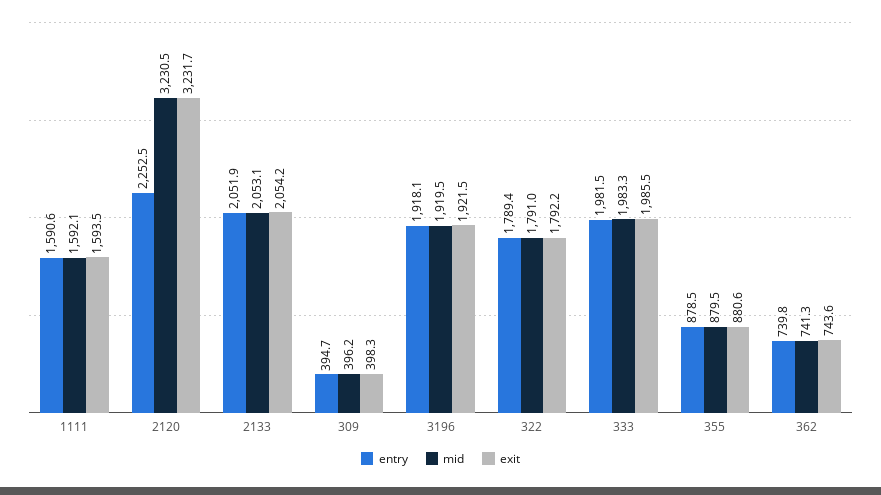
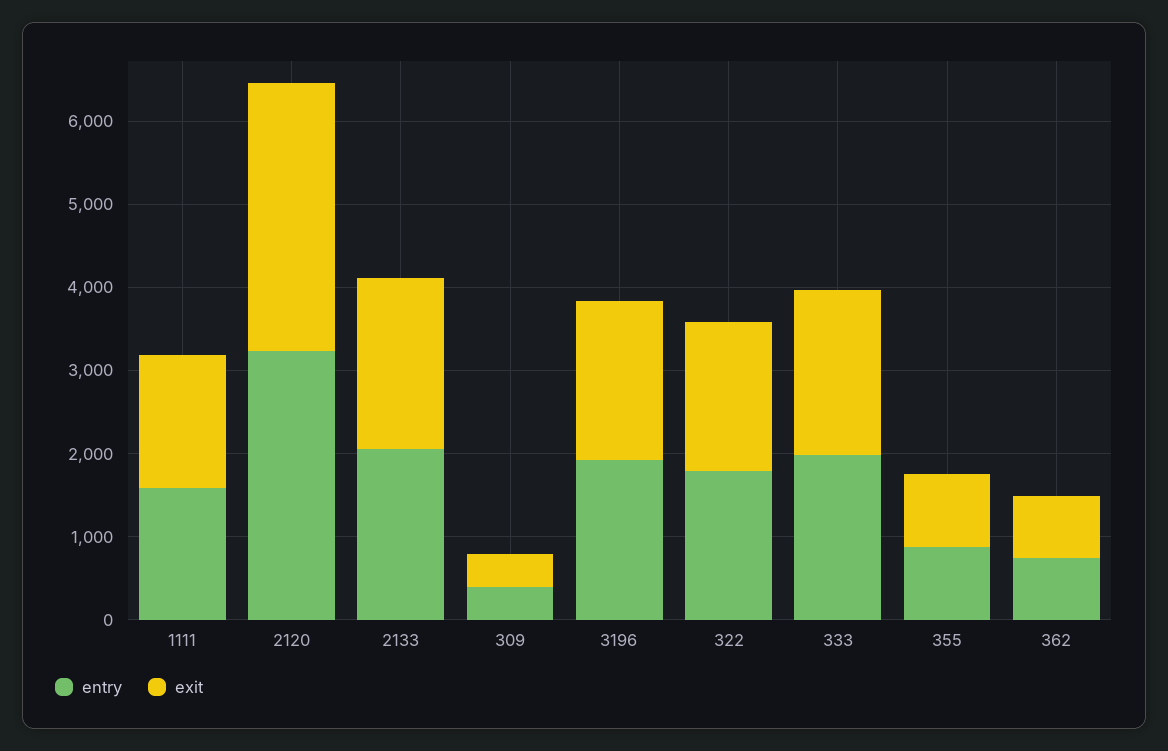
mid, 1111: 1592.1 -> none
entry, 2120: 2252.5 -> 3200
mid, 2120: 3230.5 -> none
mid, 2133: 2053.1 -> none
mid, 309: 396.2 -> none
mid, 3196: 1919.5 -> none
mid, 322: 1791 -> none
mid, 333: 1983.3 -> none
mid, 355: 879.5 -> none
mid, 362: 741.3 -> none

